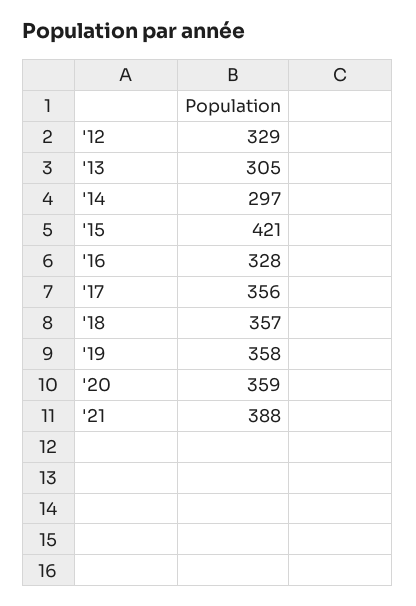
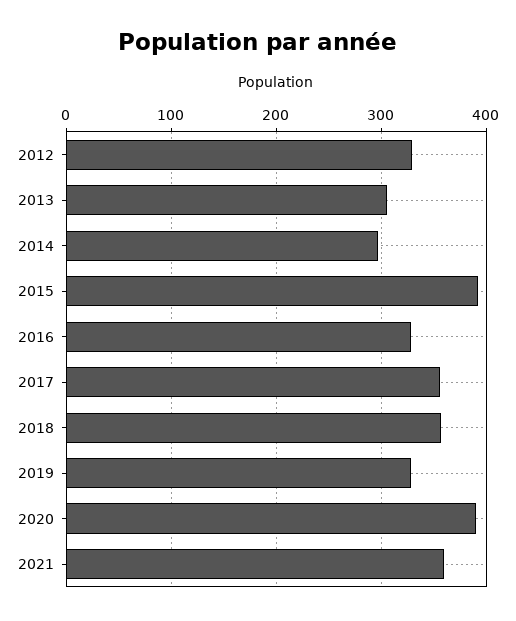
'15: 421 -> 390
'19: 358 -> 330
'20: 359 -> 390
'21: 388 -> 360

